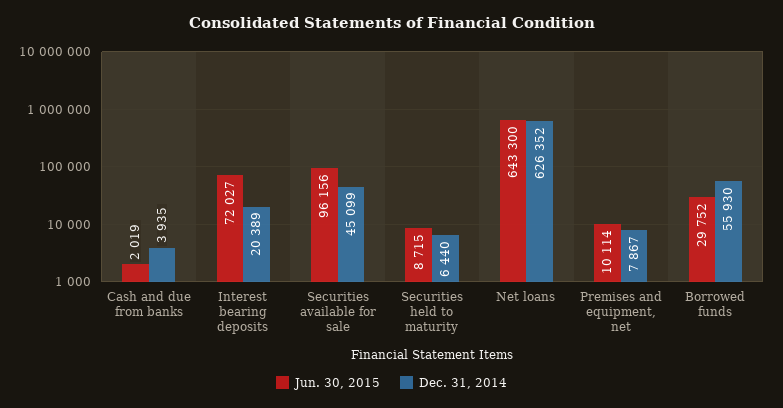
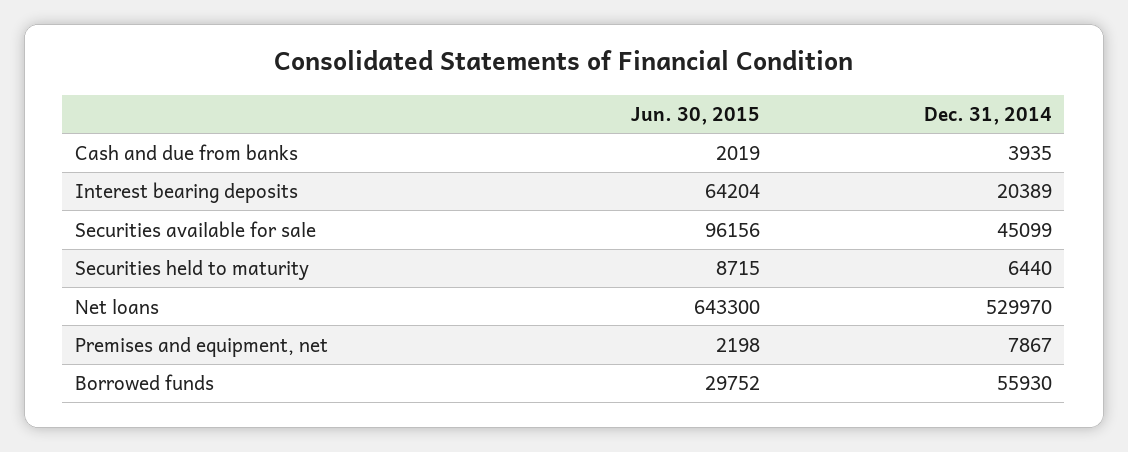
Jun. 30, 2015, Interest bearing deposits: 72027 -> 64204
Dec. 31, 2014, Net loans: 626352 -> 529970
Jun. 30, 2015, Premises and equipment, net: 10114 -> 2198

